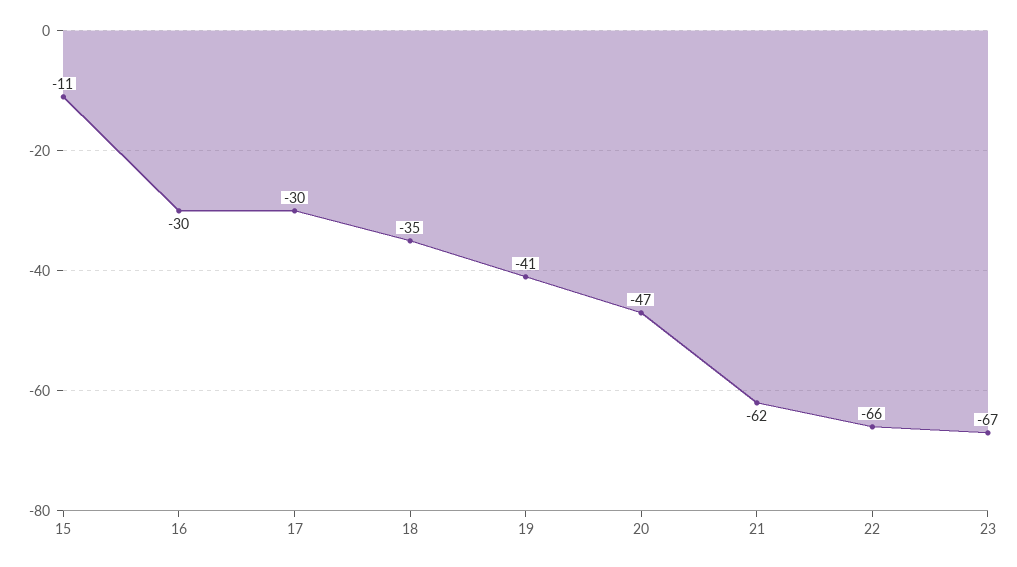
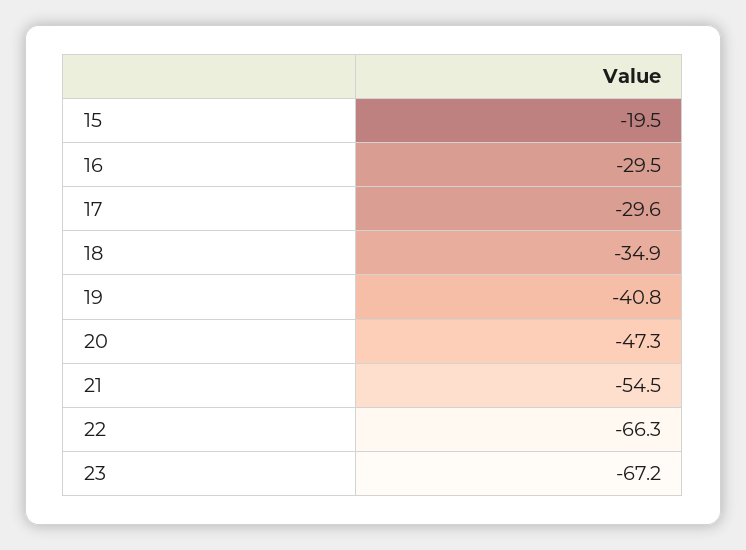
15: -11 -> -19.5
21: -62 -> -54.5

